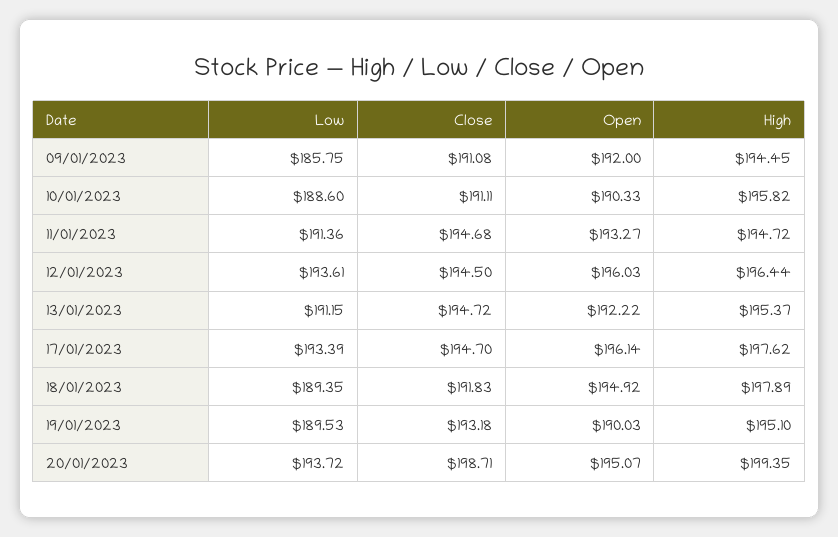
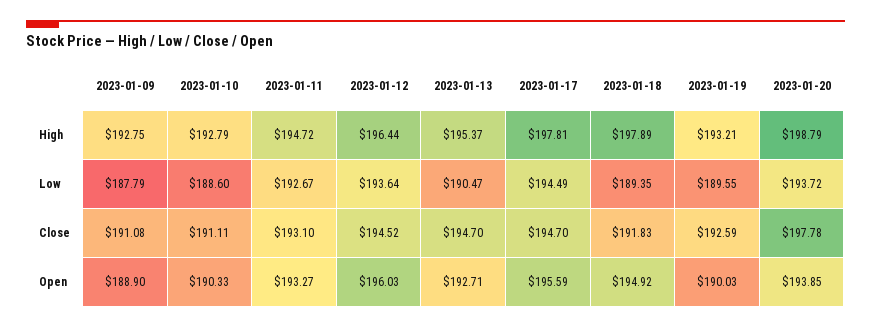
Low, 09/01/2023: 185.75 -> 187.79
Open, 09/01/2023: 192 -> 188.9
High, 09/01/2023: 194.45 -> 192.75
High, 10/01/2023: 195.82 -> 192.79
Low, 11/01/2023: 191.36 -> 192.67
Close, 11/01/2023: 194.68 -> 193.1
Low, 12/01/2023: 193.61 -> 193.64
Close, 12/01/2023: 194.5 -> 194.52
Low, 13/01/2023: 191.15 -> 190.47
Close, 13/01/2023: 194.72 -> 194.7
Open, 13/01/2023: 192.22 -> 192.71
Low, 17/01/2023: 193.39 -> 194.49
Open, 17/01/2023: 196.14 -> 195.59
High, 17/01/2023: 197.62 -> 197.81
Low, 19/01/2023: 189.53 -> 189.55
Close, 19/01/2023: 193.18 -> 192.59
High, 19/01/2023: 195.1 -> 193.21
Close, 20/01/2023: 198.71 -> 197.78
Open, 20/01/2023: 195.07 -> 193.85
High, 20/01/2023: 199.35 -> 198.79

